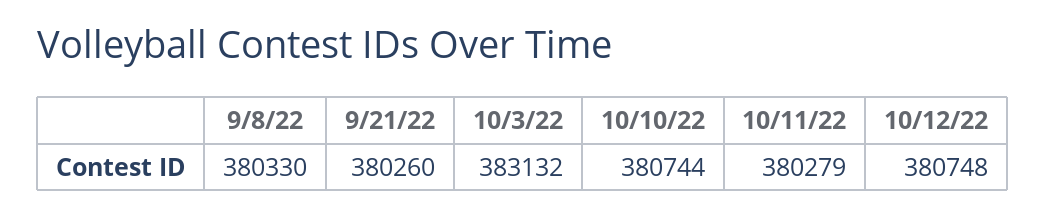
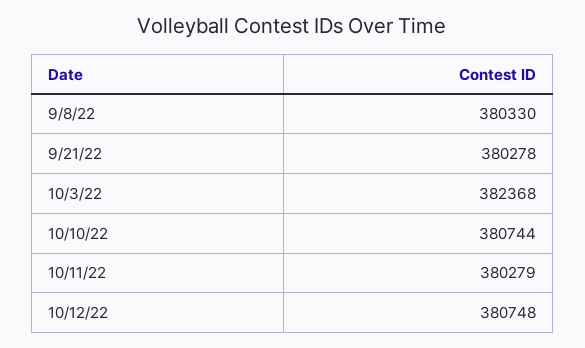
9/21/22: 380260 -> 380278
10/3/22: 383132 -> 382368

